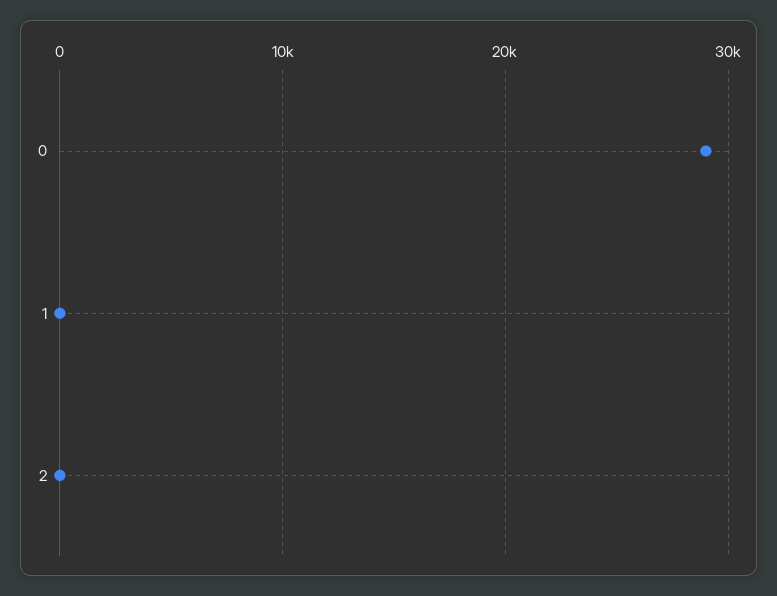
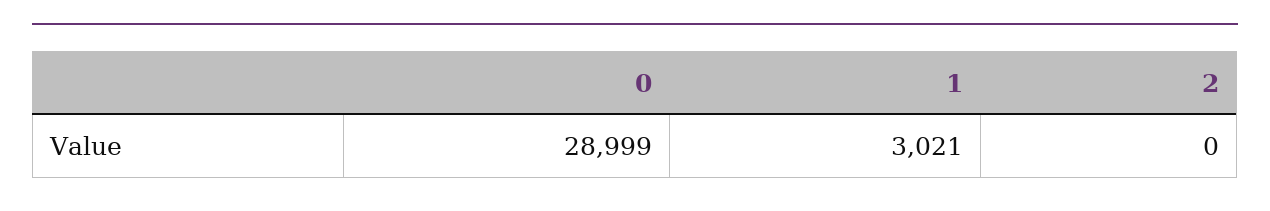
1: 0 -> 3021

